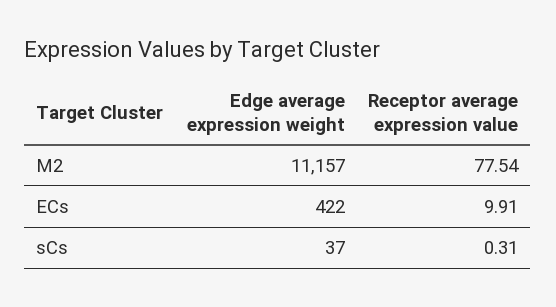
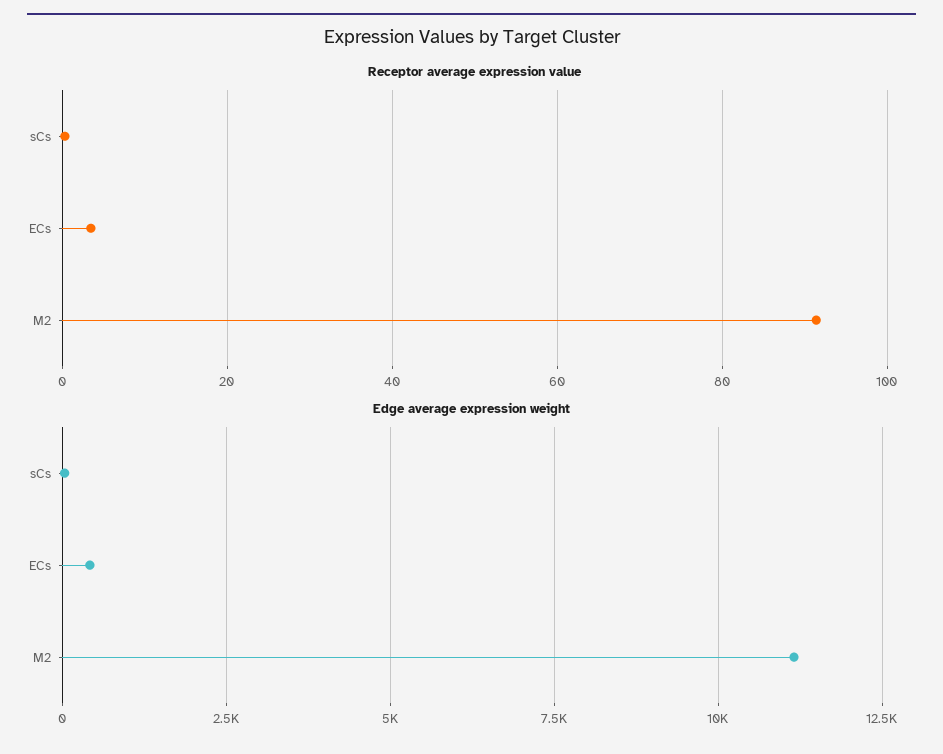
Receptor average expression value, M2: 77.54 -> 92
Receptor average expression value, ECs: 9.91 -> 4

